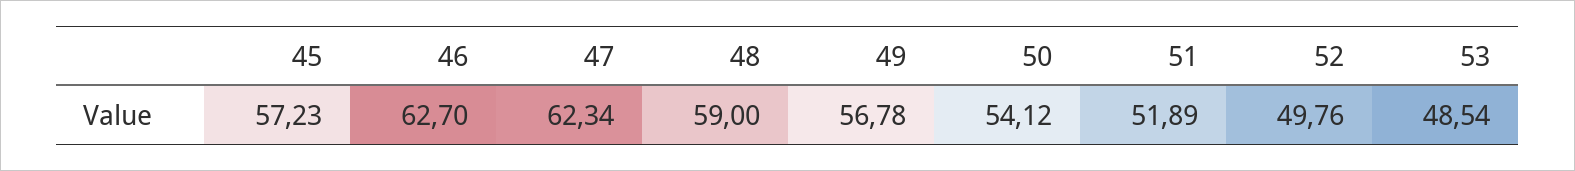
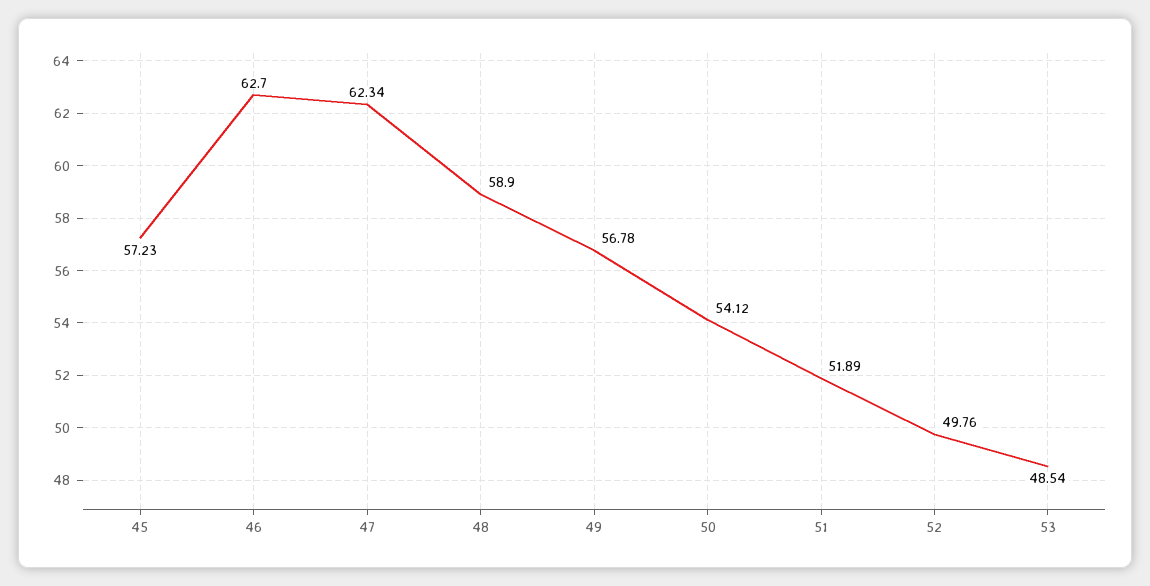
48: 59 -> 58.9

